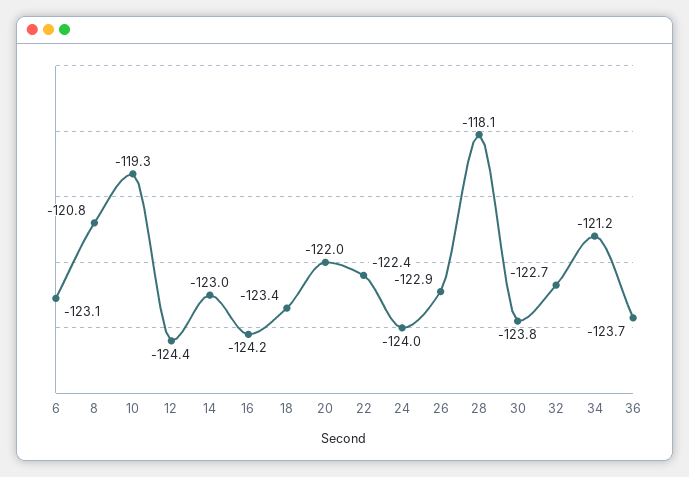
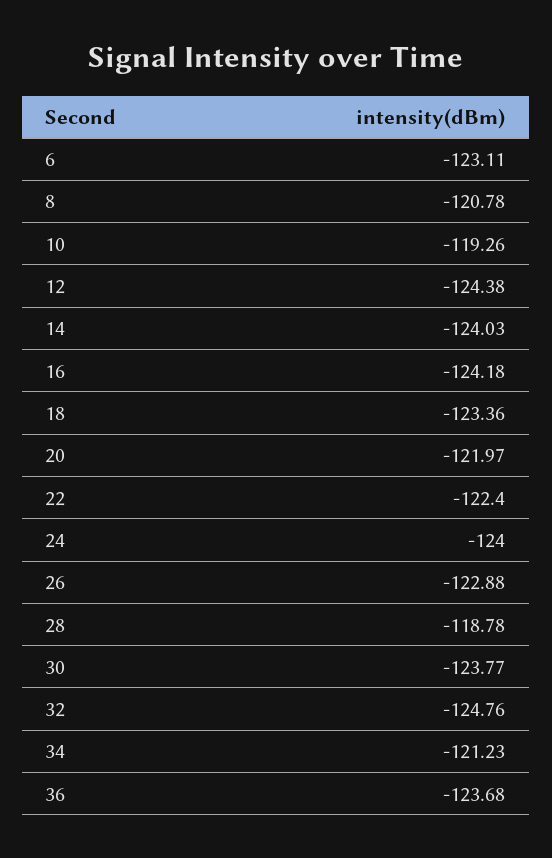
14: -123 -> -124.03
28: -118.1 -> -118.78
32: -122.7 -> -124.76

